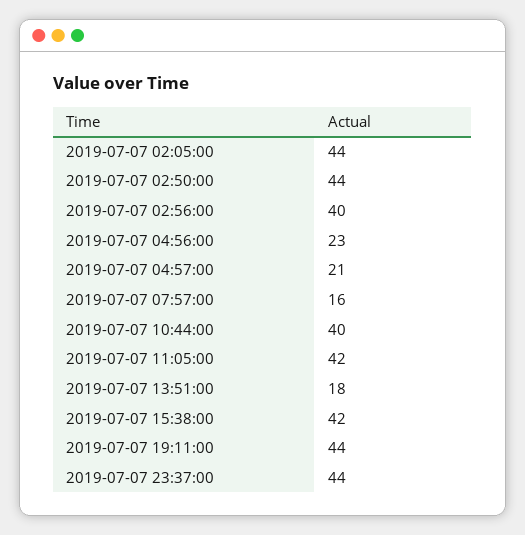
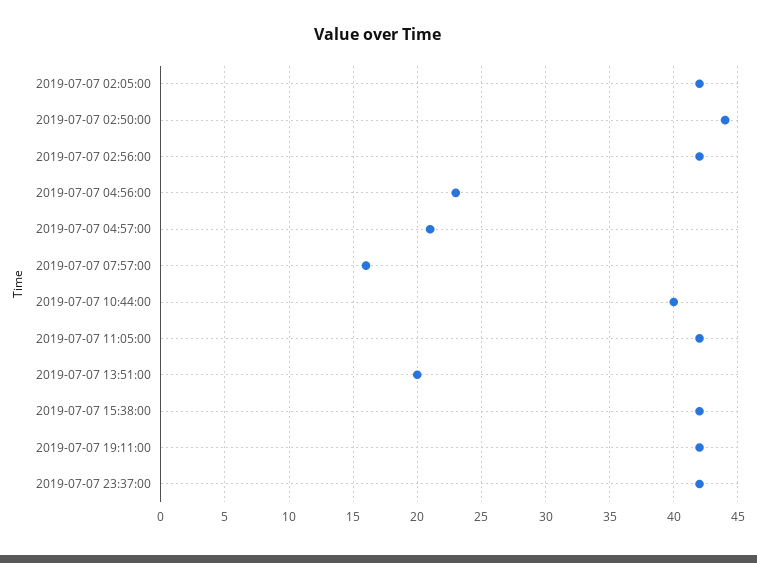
2019-07-07 02:05:00: 44 -> 42
2019-07-07 02:56:00: 40 -> 42
2019-07-07 13:51:00: 18 -> 20
2019-07-07 19:11:00: 44 -> 42
2019-07-07 23:37:00: 44 -> 42

